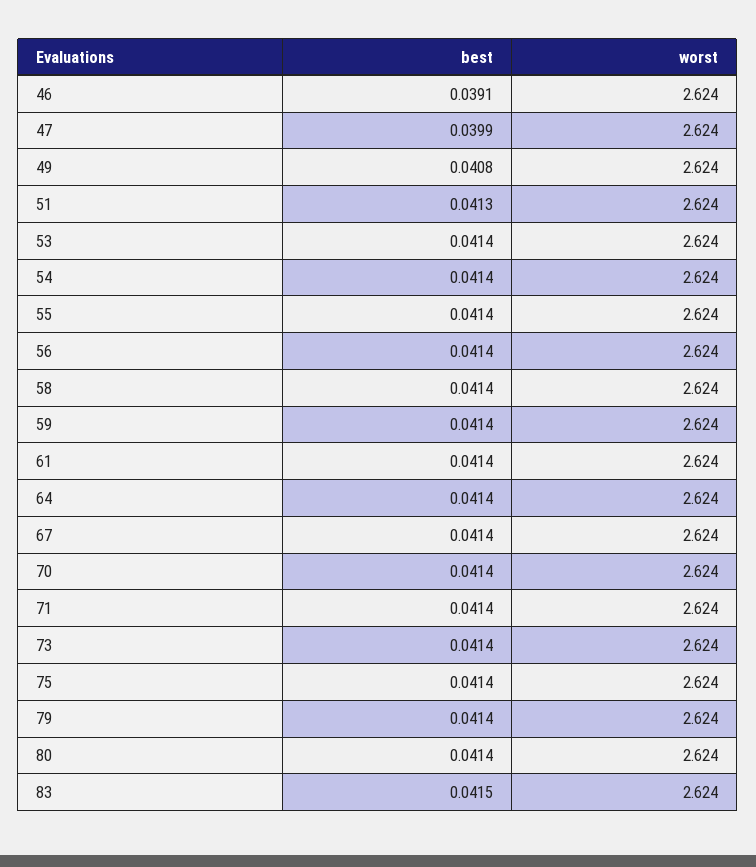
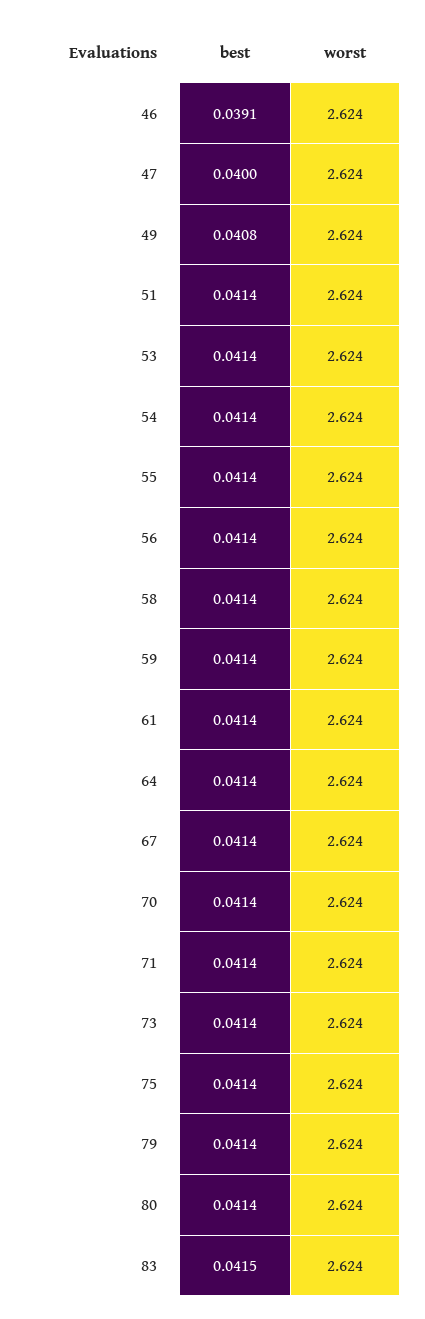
best, 47: 0.0399 -> 0.04
best, 51: 0.0413 -> 0.0414

